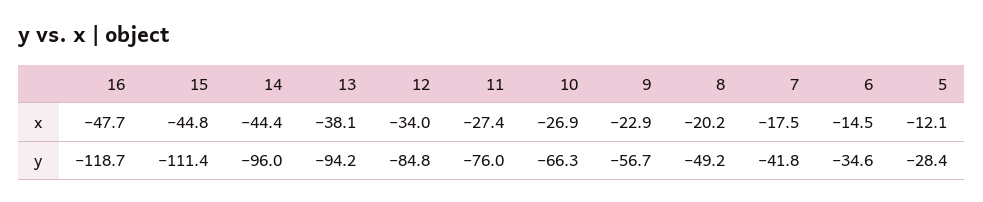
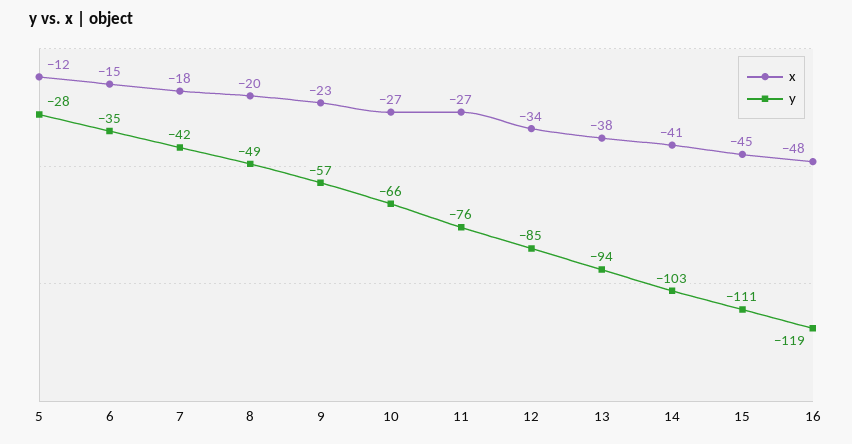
x, 14: -44.4 -> -41
y, 14: -96 -> -103

